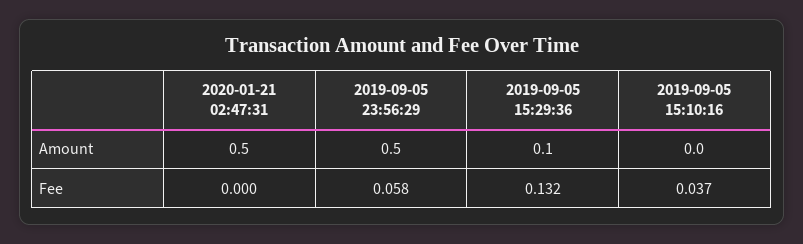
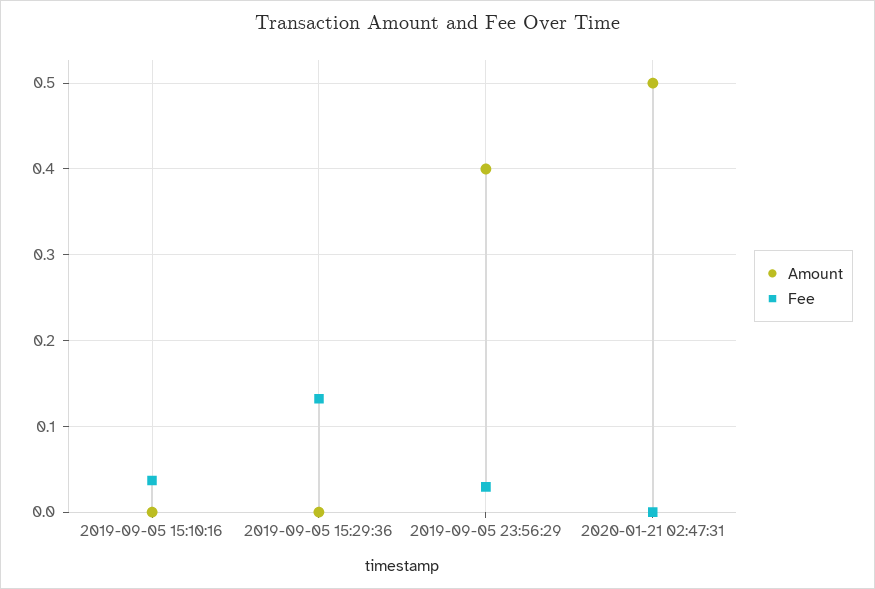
Amount, 2019-09-05 23:56:29: 0.5 -> 0.4
Amount, 2019-09-05 15:29:36: 0.1 -> 0
Fee, 2019-09-05 23:56:29: 0.058 -> 0.03

